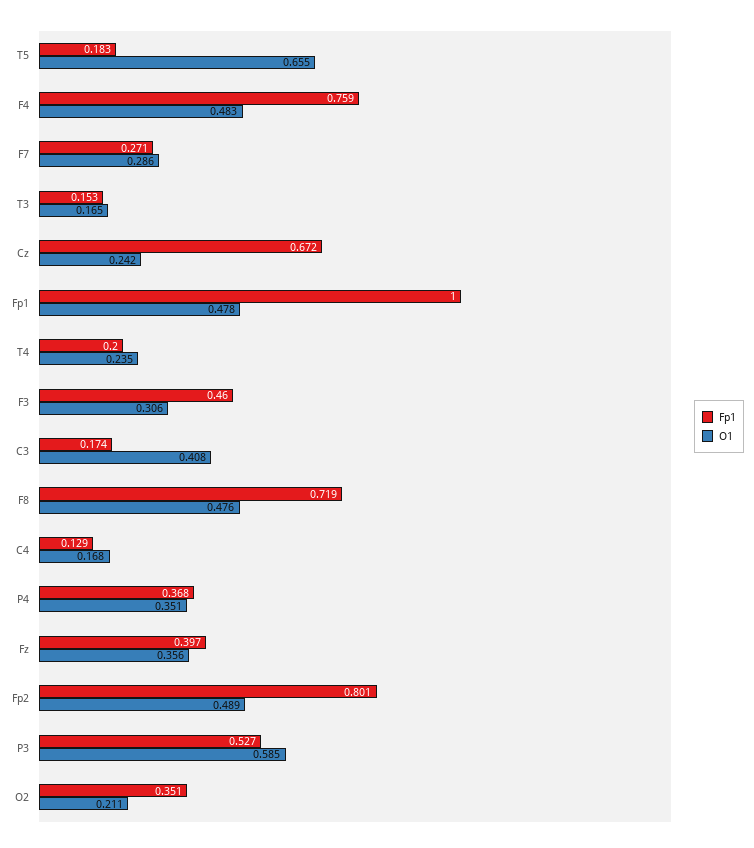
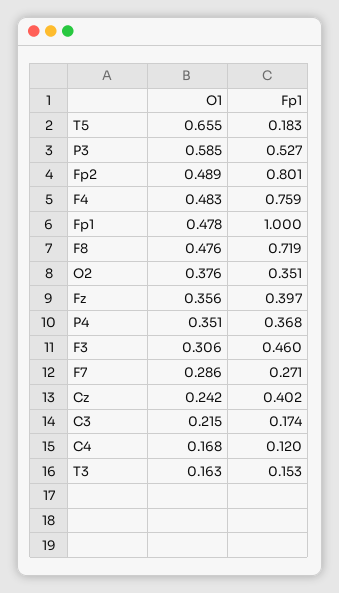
O1, T3: 0.165 -> 0.163
Fp1, Cz: 0.672 -> 0.402
Fp1, T4: 0.2 -> none
O1, T4: 0.235 -> none
O1, C3: 0.408 -> 0.215
Fp1, C4: 0.129 -> 0.12
O1, O2: 0.211 -> 0.376

